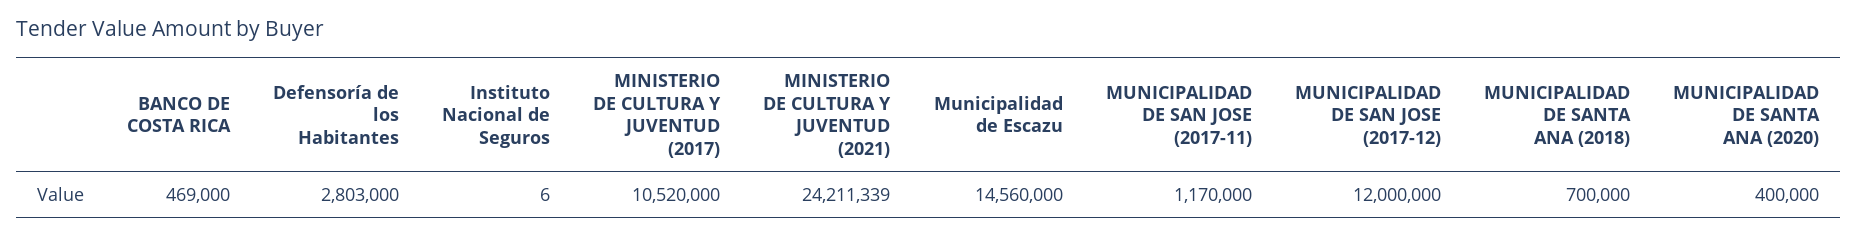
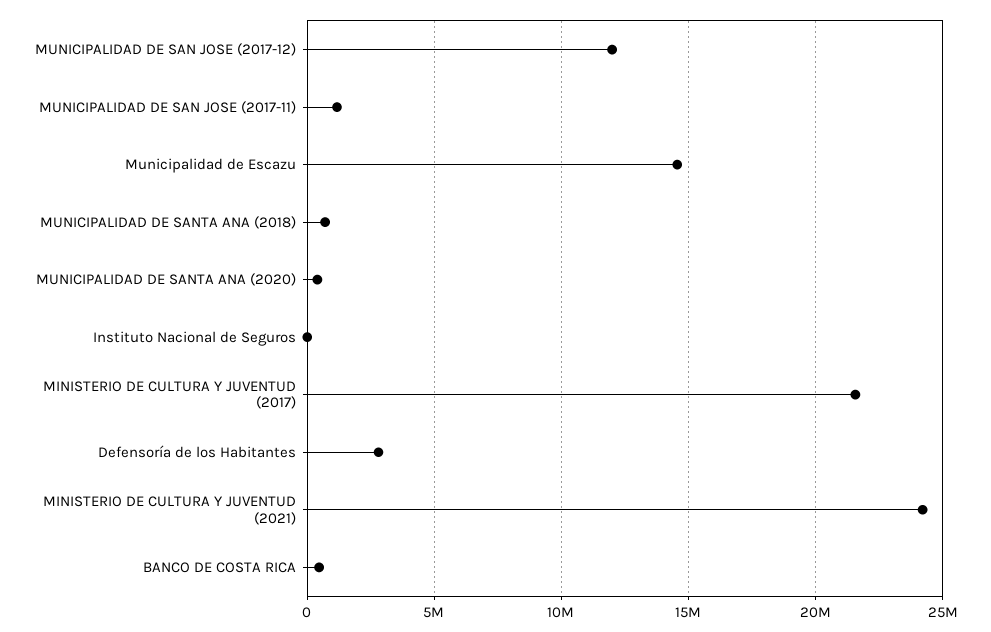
MINISTERIO DE CULTURA Y JUVENTUD (2017): 10520000 -> 21500000

